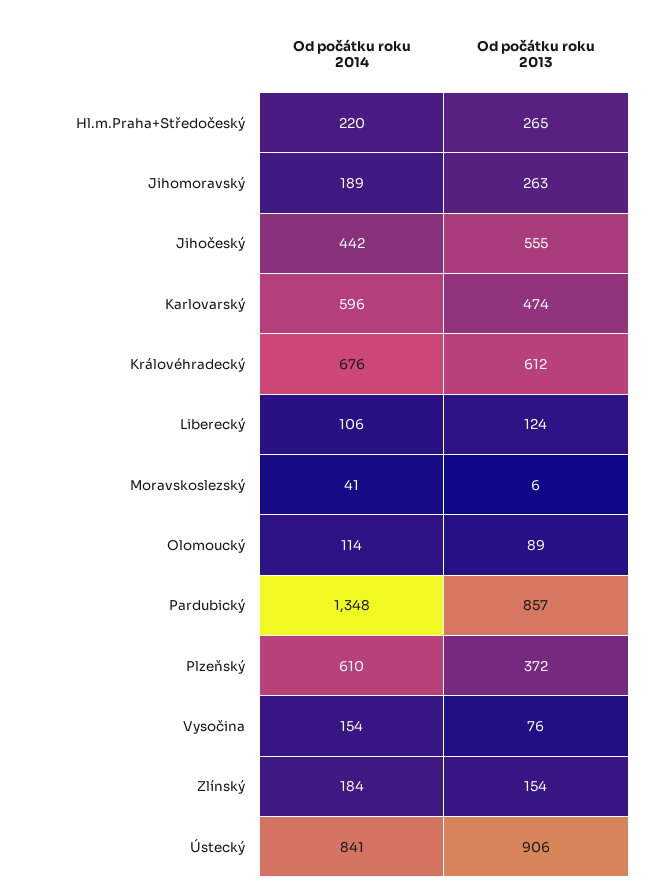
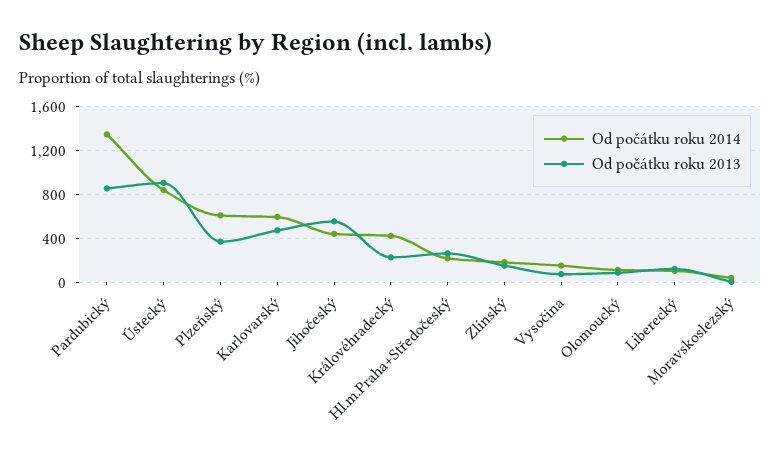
Od počátku roku 2014, Jihomoravský: 189 -> none
Od počátku roku 2013, Jihomoravský: 263 -> none
Od počátku roku 2014, Královéhradecký: 676 -> 400
Od počátku roku 2013, Královéhradecký: 612 -> 200

